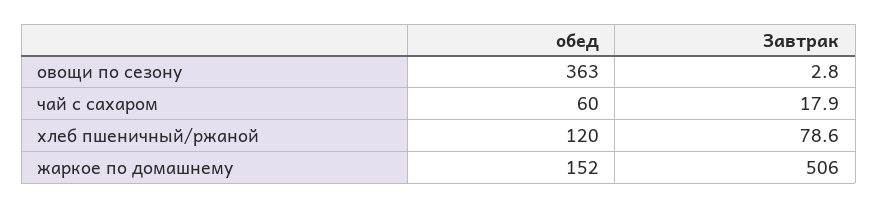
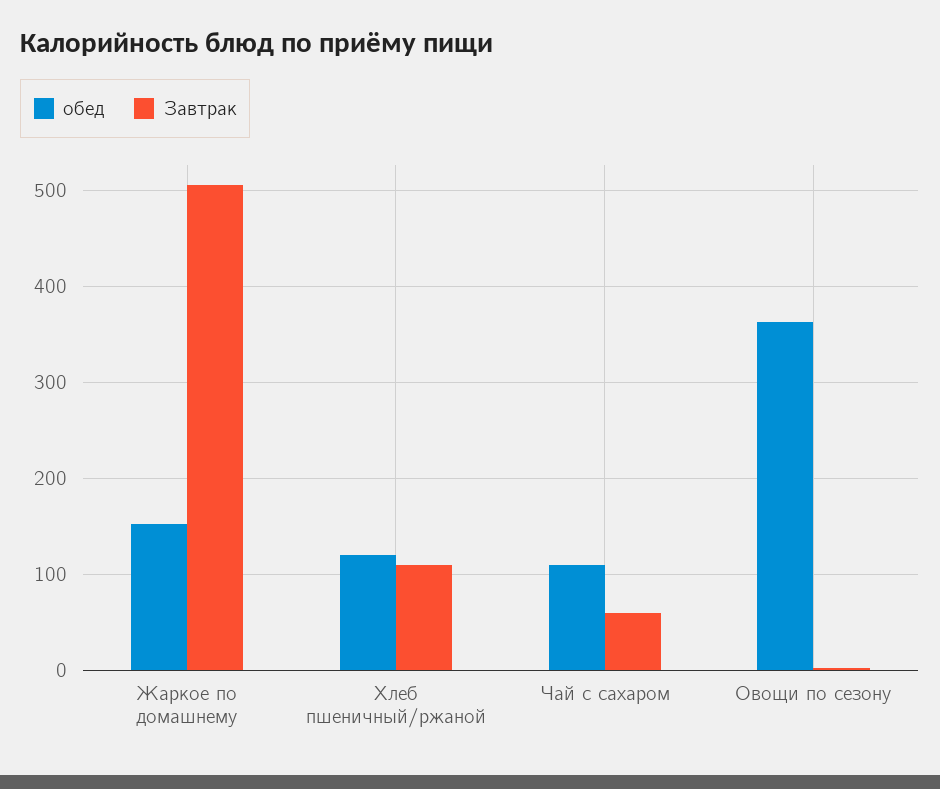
обед, чай с сахаром: 60 -> 110
Завтрак, чай с сахаром: 17.9 -> 60
Завтрак, хлеб пшеничный/ржаной: 78.6 -> 110

